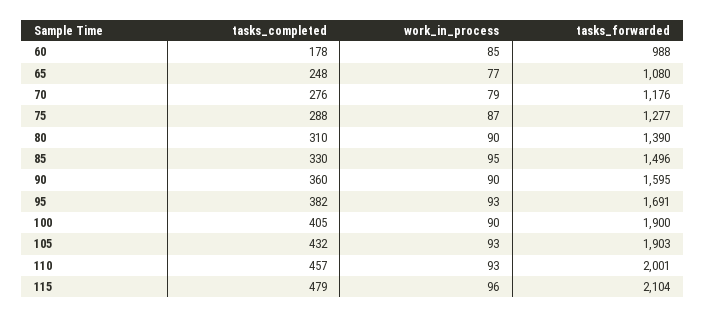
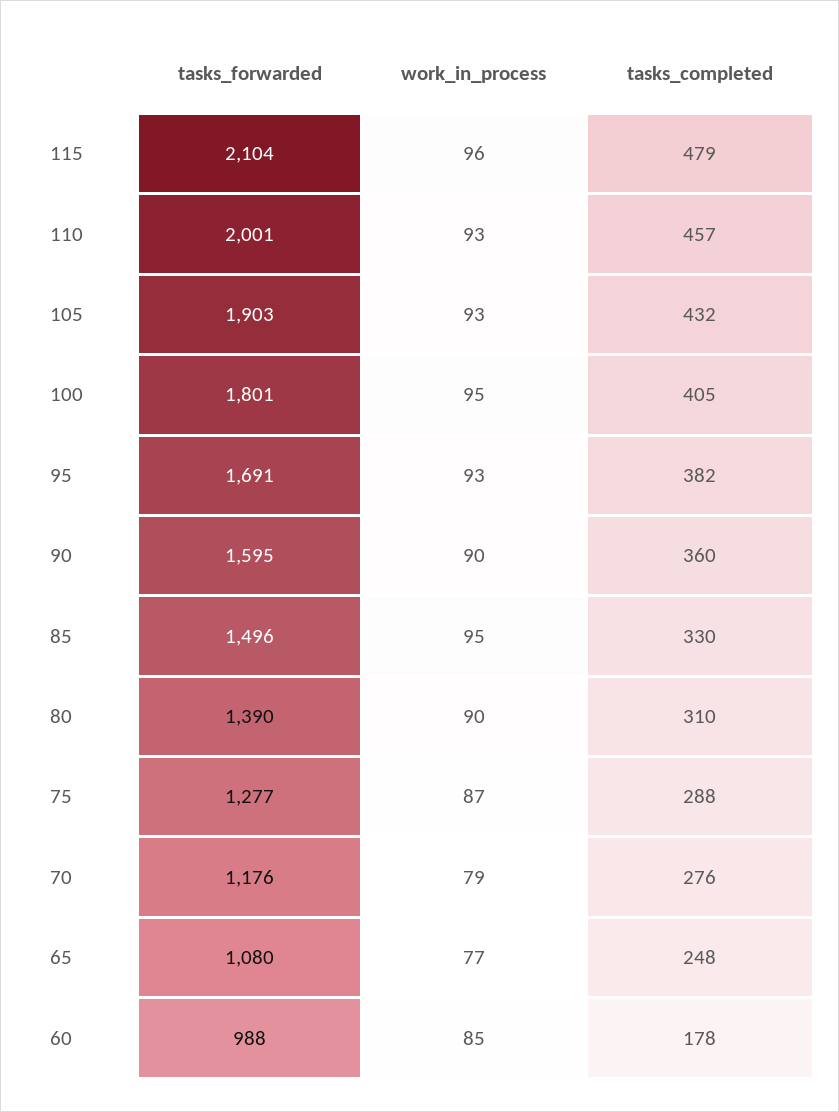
work_in_process, 100: 90 -> 95
tasks_forwarded, 100: 1900 -> 1801

